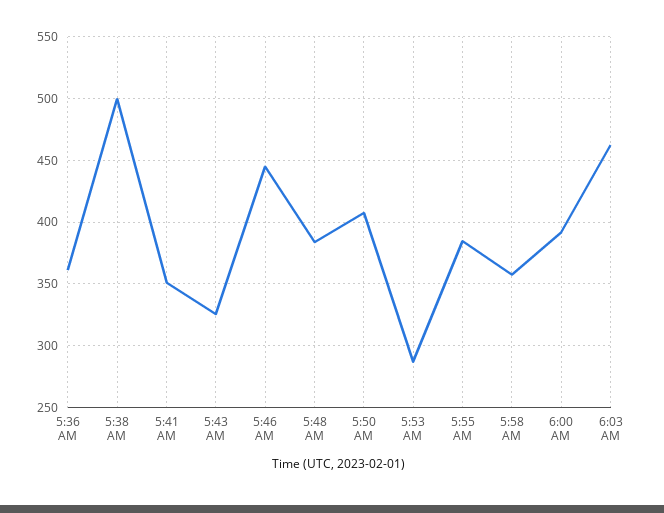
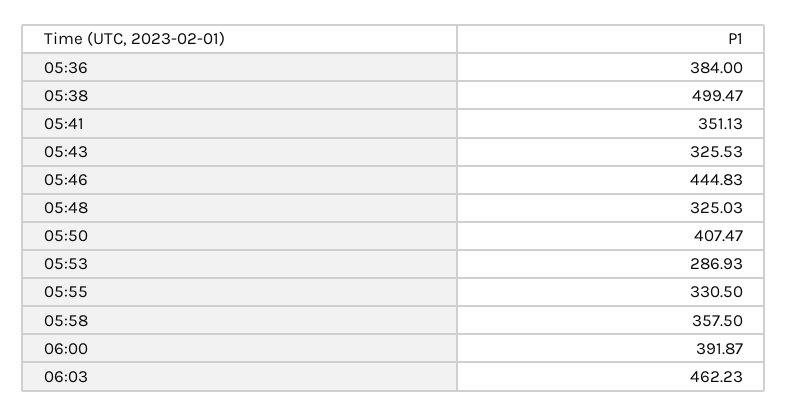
5:36 AM: 360 -> 384
5:48 AM: 385 -> 325.03
5:55 AM: 385 -> 330.5

